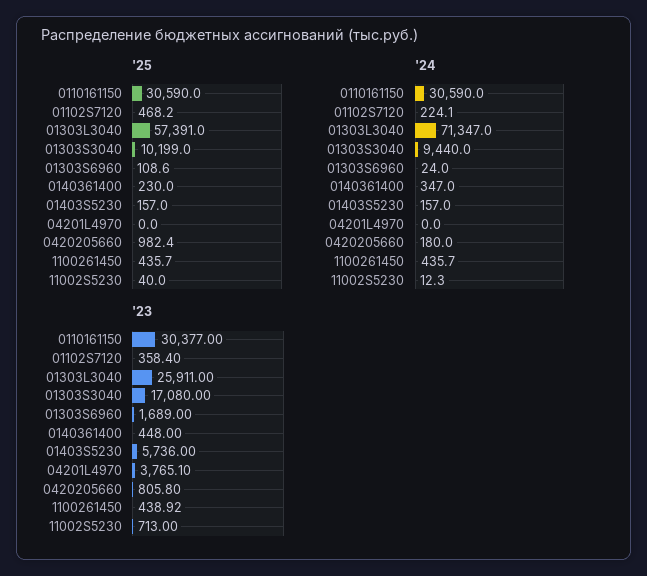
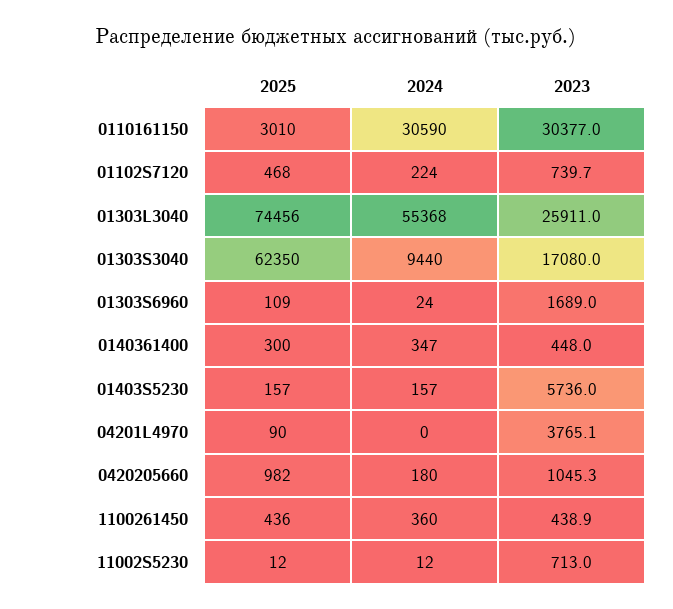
'25, 0110161150: 30590 -> 3010
'25, 01303L3040: 57391 -> 74456
'25, 01303S3040: 10199 -> 62350
'25, 0140361400: 230 -> 300
'25, 04201L4970: 0 -> 90
'25, 11002S5230: 40 -> 12
'24, 01303L3040: 71347 -> 55368
'24, 1100261450: 435.7 -> 360
'23, 01102S7120: 358.4 -> 739.7
'23, 0420205660: 805.8 -> 1045.3

